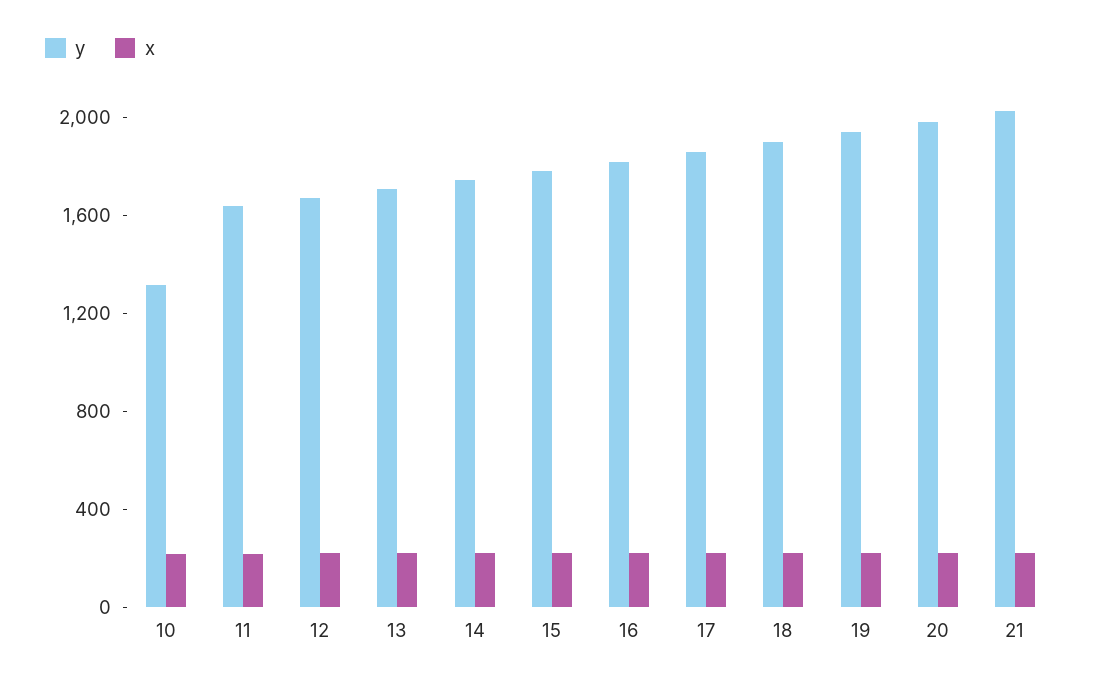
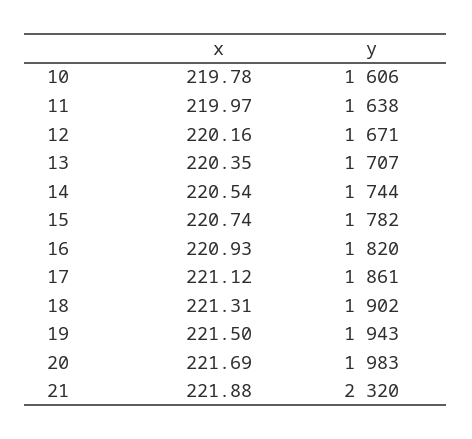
y, 10: 1300 -> 1606
y, 21: 2000 -> 2320

